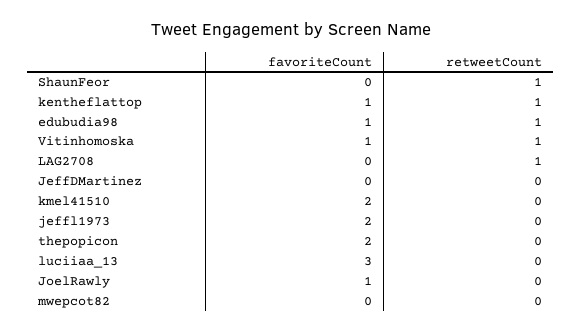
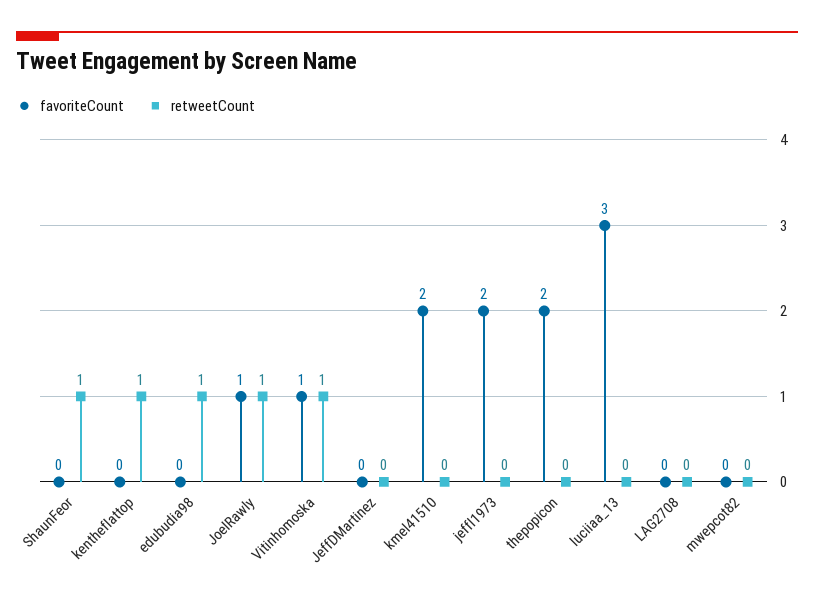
favoriteCount, kentheflattop: 1 -> 0
favoriteCount, edubudia98: 1 -> 0
retweetCount, LAG2708: 1 -> 0
retweetCount, JoelRawly: 0 -> 1

